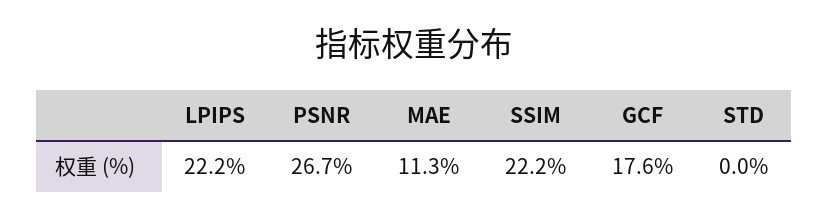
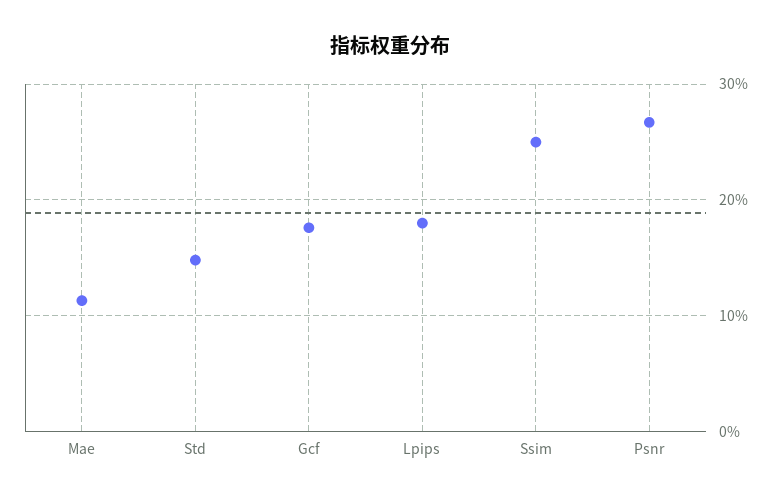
LPIPS: 22.2 -> 18
SSIM: 22.2 -> 25
STD: 0 -> 15

